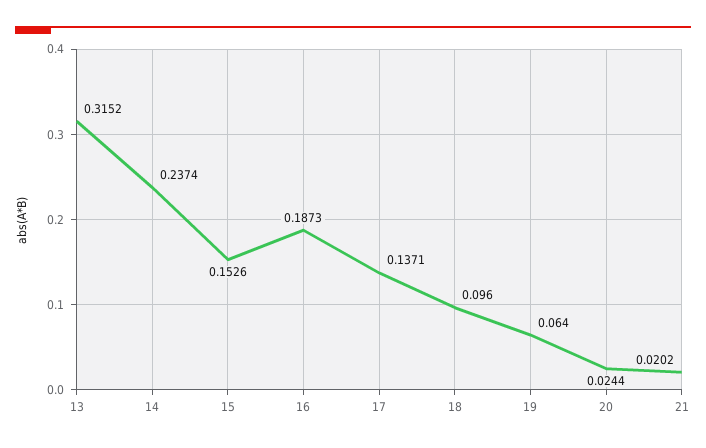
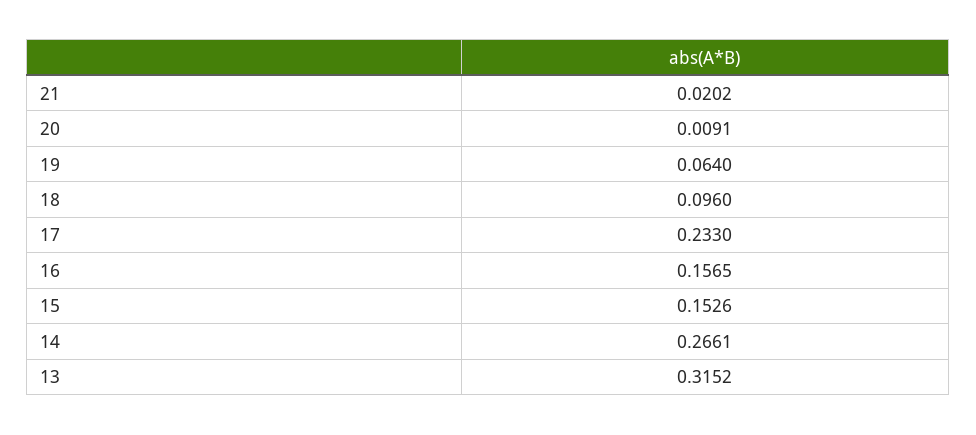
14: 0.2374 -> 0.2661
16: 0.1873 -> 0.1565
17: 0.1371 -> 0.233
20: 0.0244 -> 0.0091

